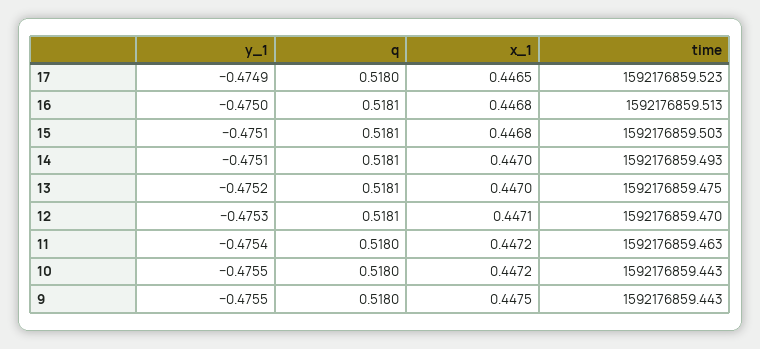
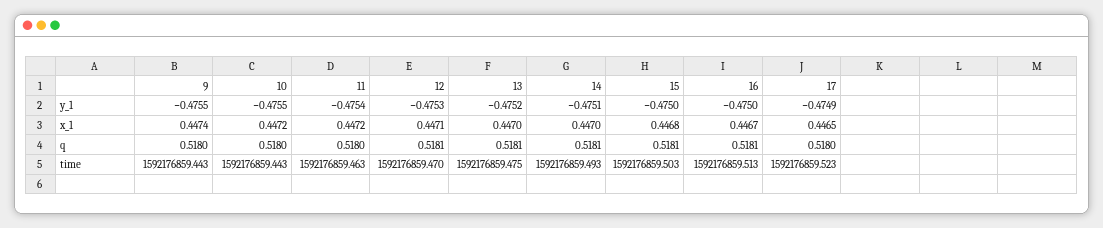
x_1, 16: 0.4468 -> 0.4467
y_1, 15: -0.4751 -> -0.475
x_1, 9: 0.4475 -> 0.4474

